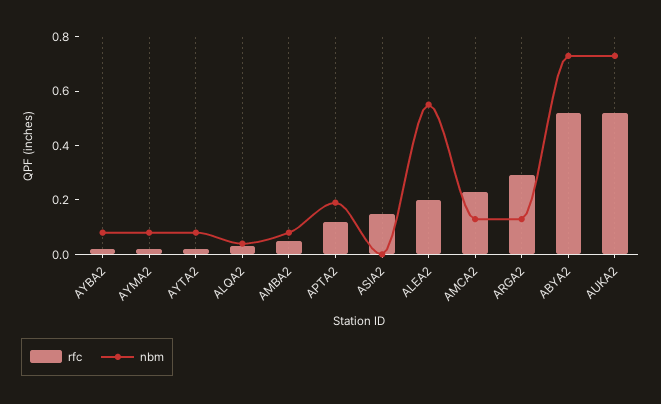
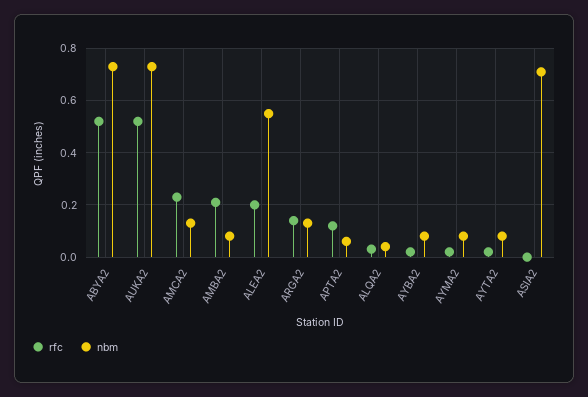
rfc, AMBA2: 0.05 -> 0.2
nbm, APTA2: 0.2 -> 0.05
rfc, ASIA2: 0.15 -> 0
nbm, ASIA2: 0 -> 0.7
rfc, ARGA2: 0.3 -> 0.15

